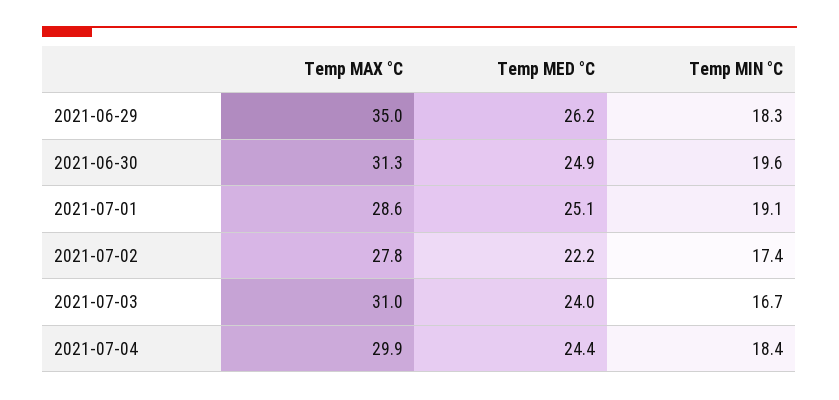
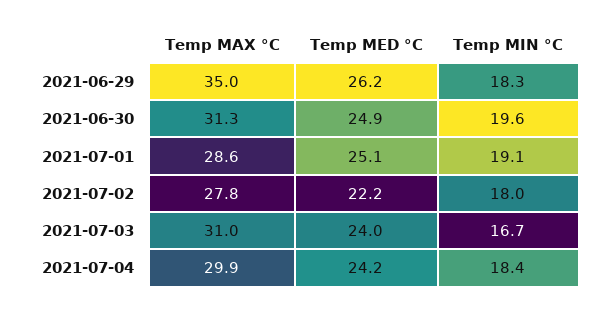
Temp MIN °C, 2021-07-02: 17.4 -> 18
Temp MED °C, 2021-07-04: 24.4 -> 24.2

